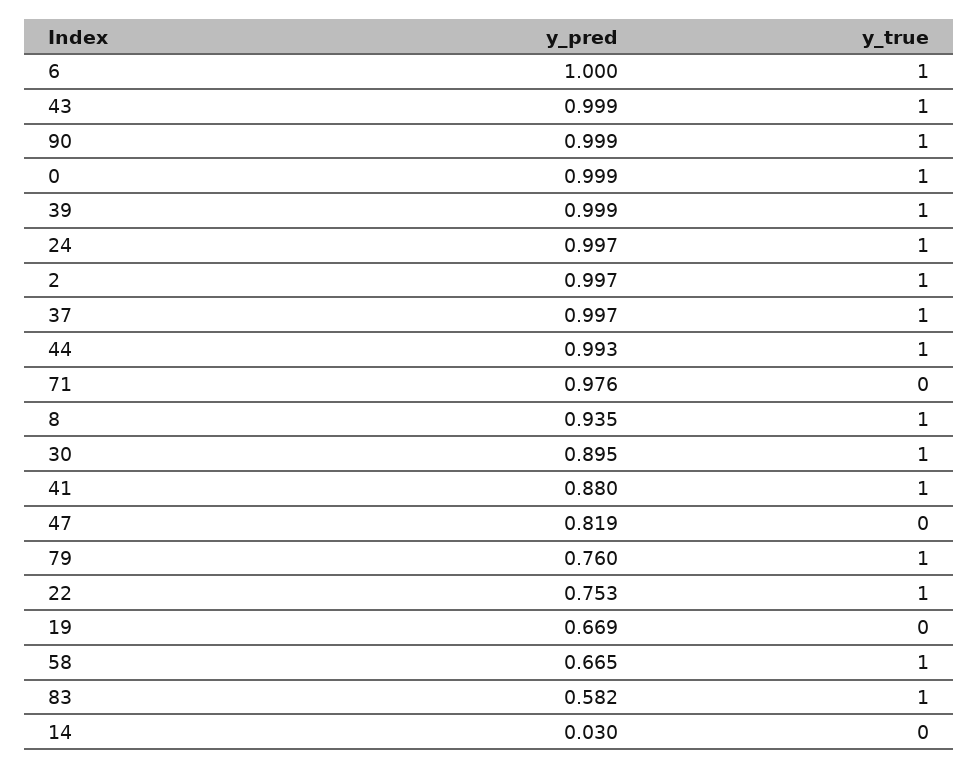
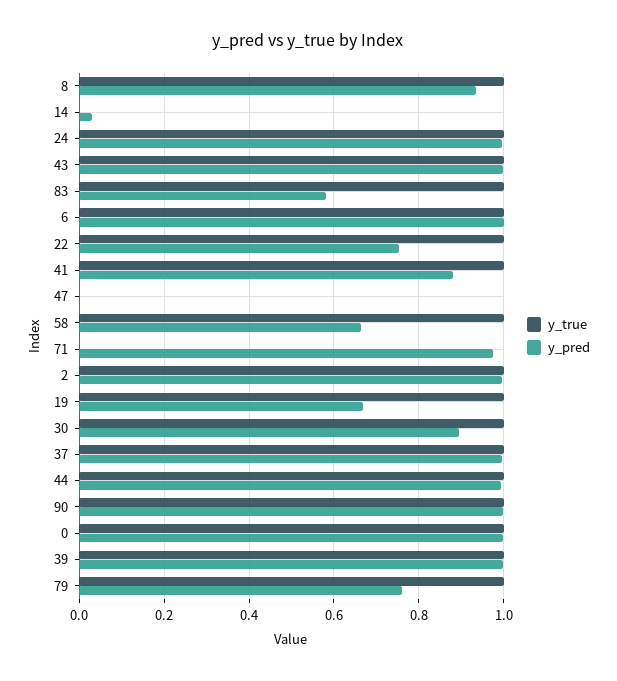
y_pred, 47: 0.819 -> 0
y_true, 19: 0 -> 1

